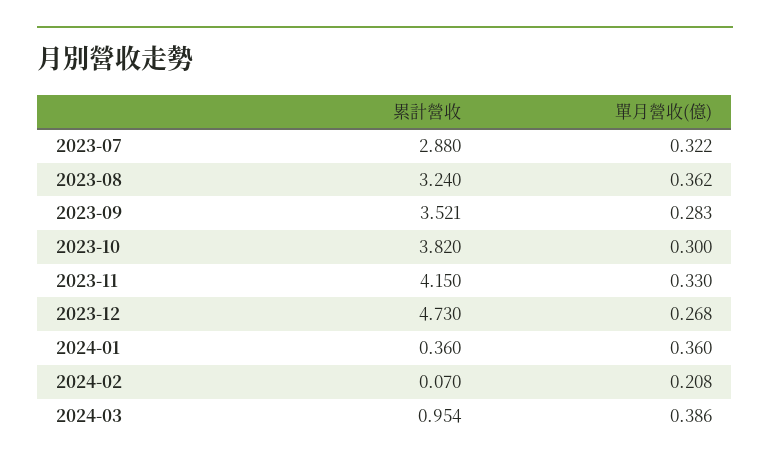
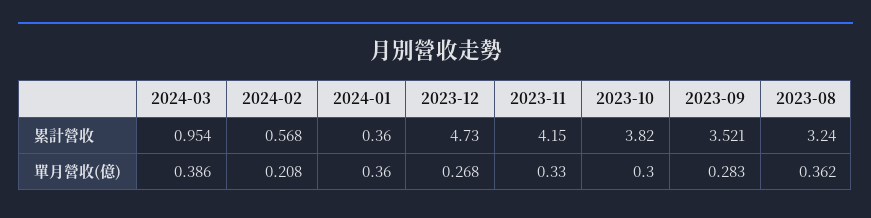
累計營收, 2023-07: 2.88 -> none
單月營收(億), 2023-07: 0.322 -> none
累計營收, 2024-02: 0.07 -> 0.568

